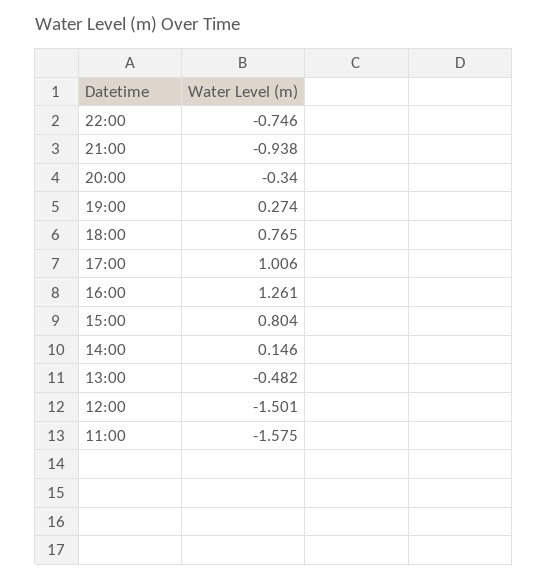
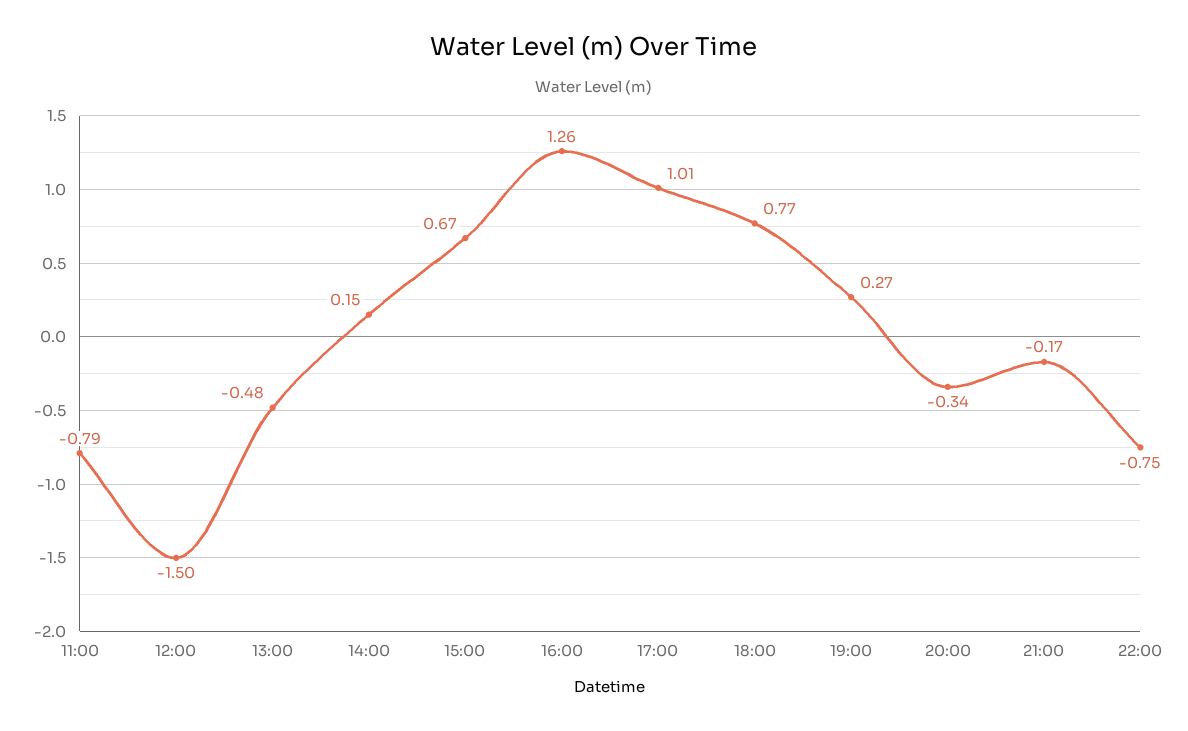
21:00: -0.938 -> -0.17
15:00: 0.804 -> 0.67
11:00: -1.575 -> -0.79

